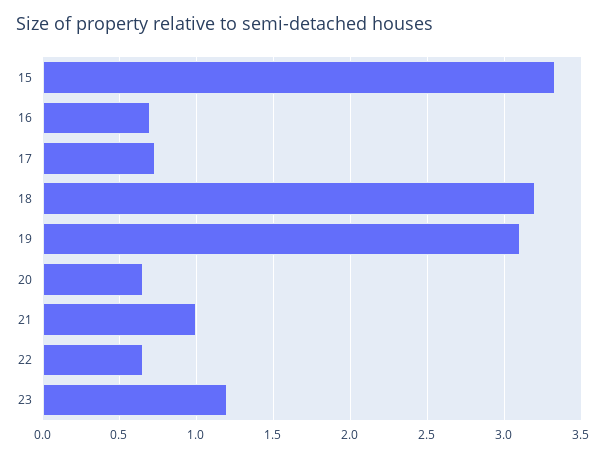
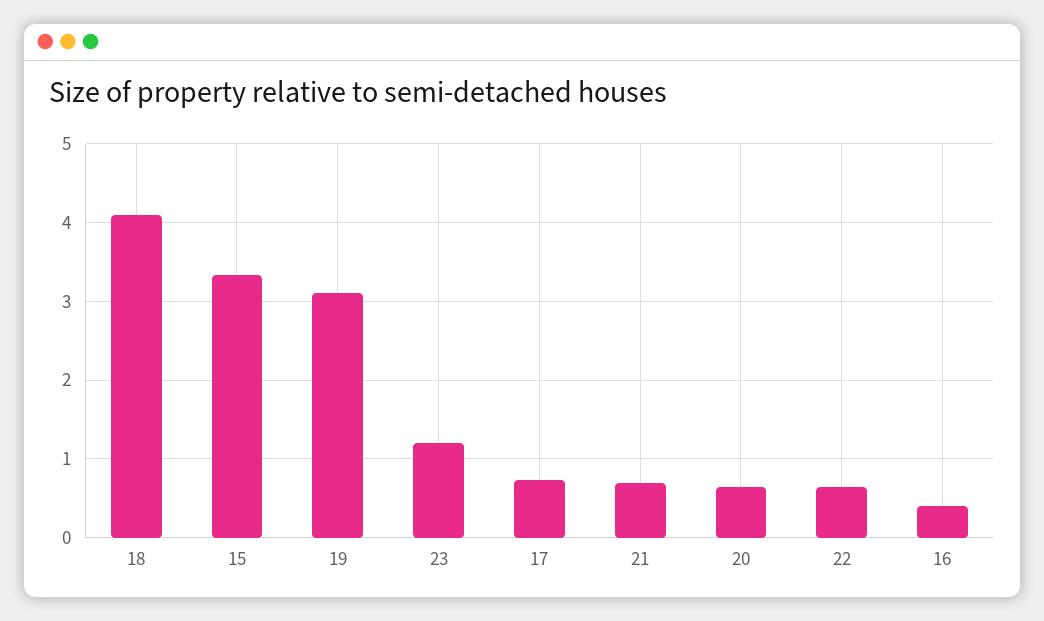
16: 0.7 -> 0.4
18: 3.2 -> 4.1
21: 1 -> 0.7

